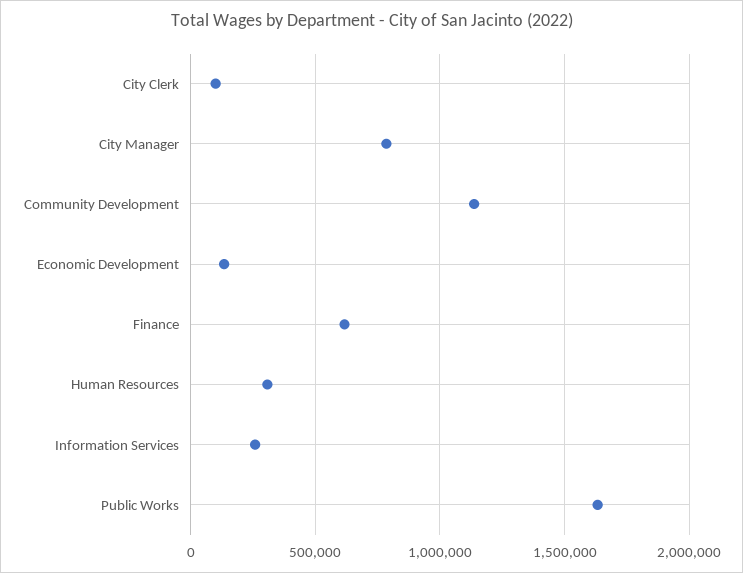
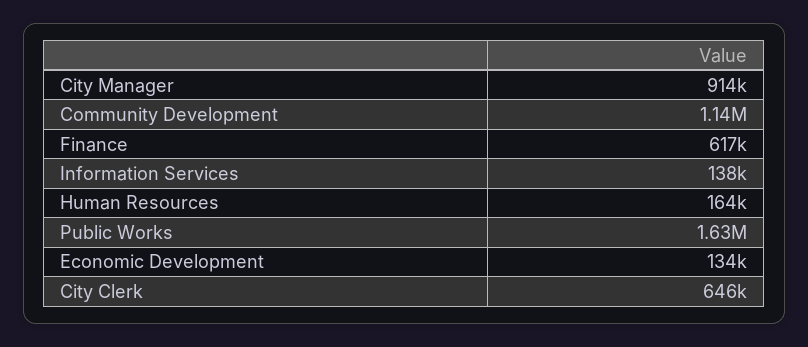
City Clerk: 100000 -> 646000
City Manager: 800000 -> 914000
Human Resources: 300000 -> 164000
Information Services: 250000 -> 138000

